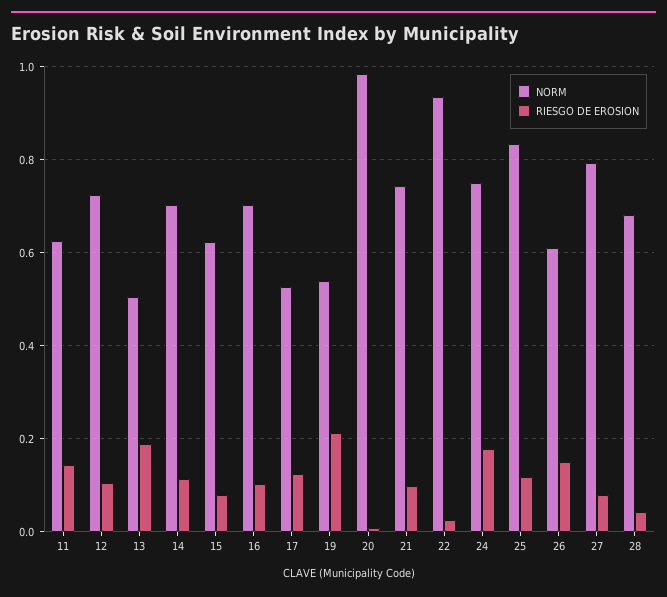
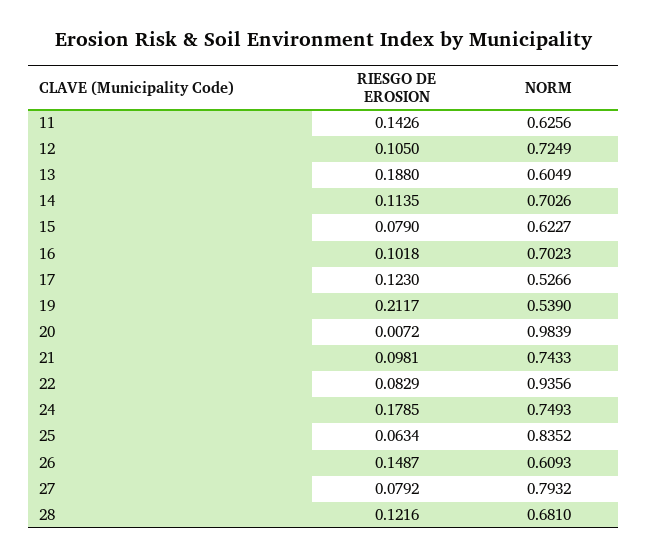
NORM, 13: 0.5 -> 0.6049
RIESGO DE EROSION, 22: 0.02 -> 0.0829
RIESGO DE EROSION, 25: 0.12 -> 0.0634
RIESGO DE EROSION, 28: 0.04 -> 0.1216

